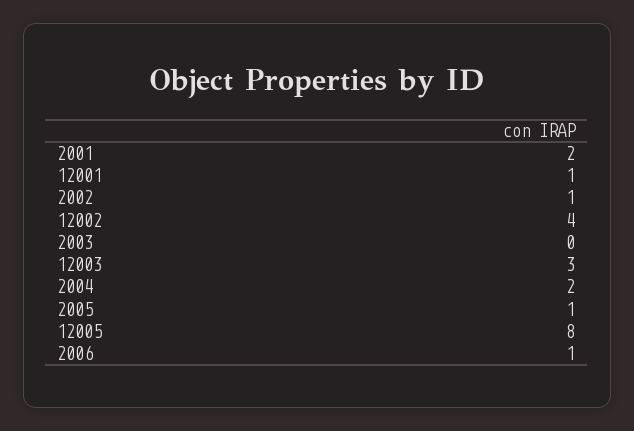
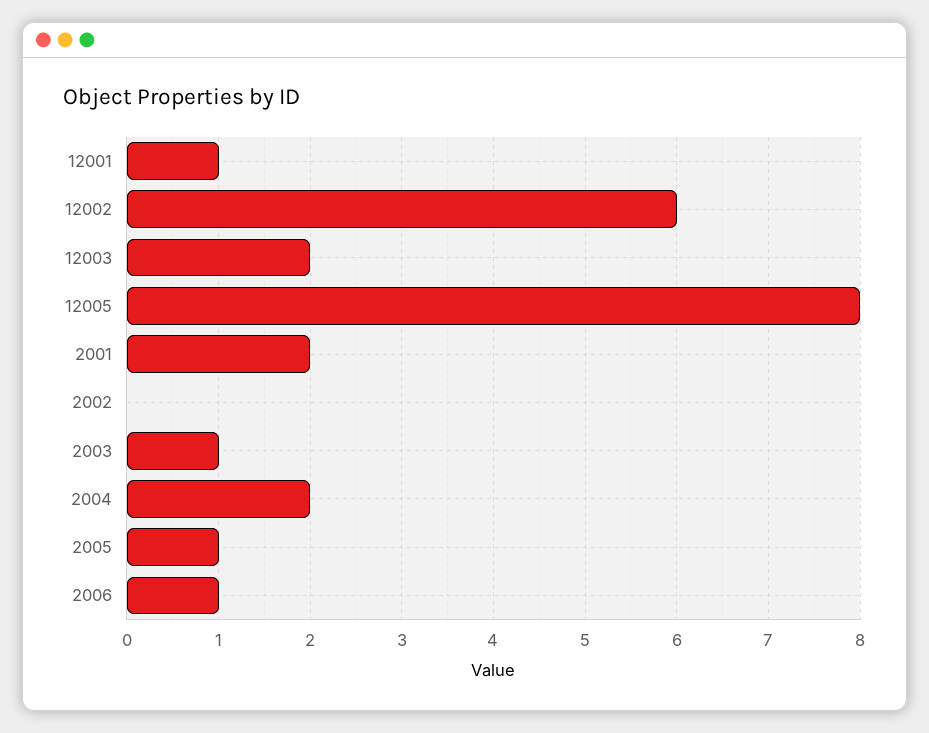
2002: 1 -> 0
12002: 4 -> 6
2003: 0 -> 1
12003: 3 -> 2

